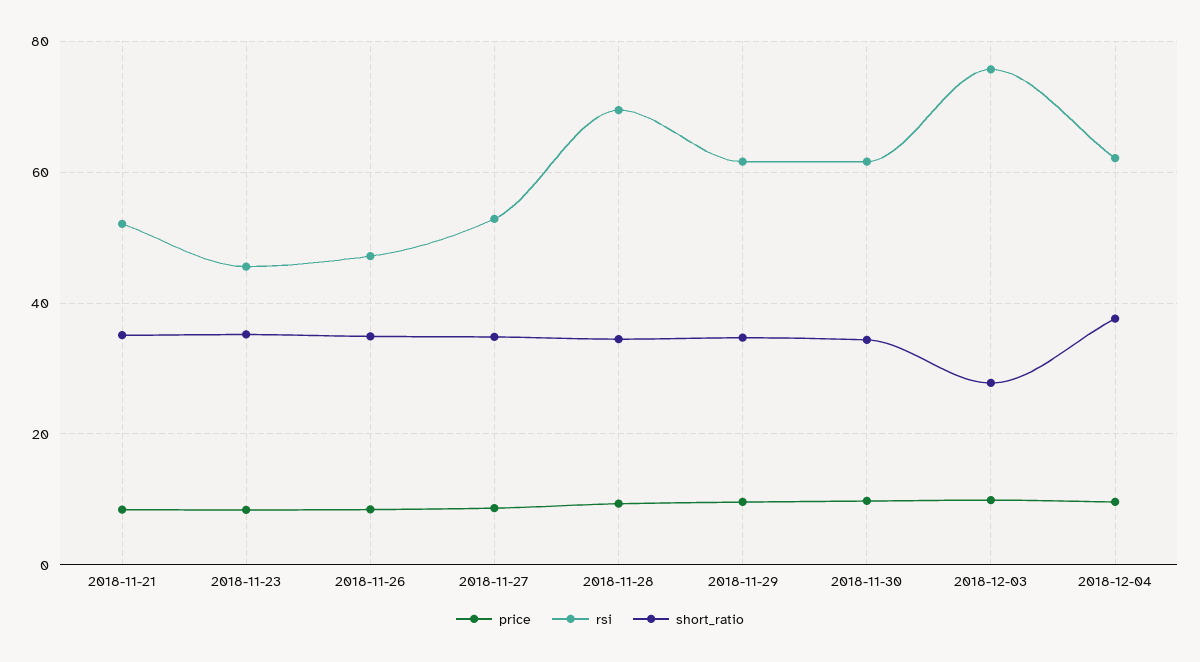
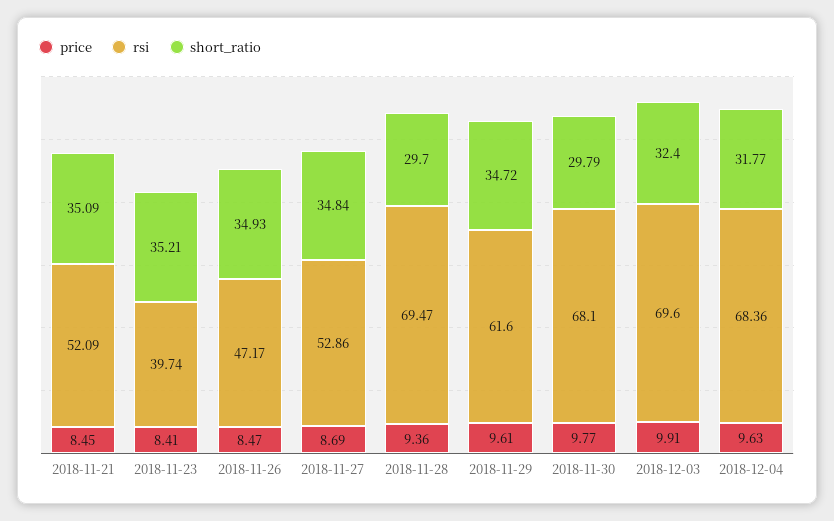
rsi, 2018-11-23: 46 -> 39.74
short_ratio, 2018-11-28: 34 -> 29.7
rsi, 2018-11-30: 62 -> 68.1
short_ratio, 2018-11-30: 34 -> 29.79
rsi, 2018-12-03: 76 -> 69.6
short_ratio, 2018-12-03: 28 -> 32.4
rsi, 2018-12-04: 62 -> 68.36
short_ratio, 2018-12-04: 38 -> 31.77

